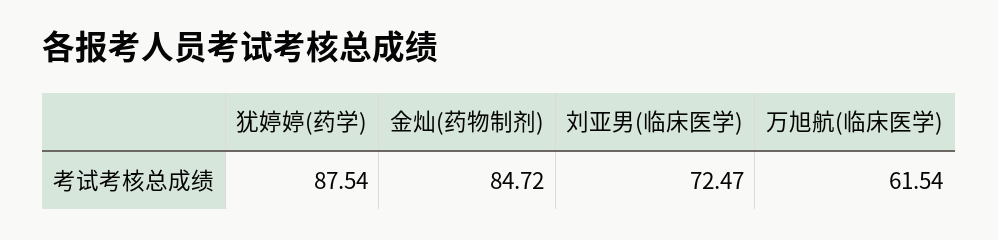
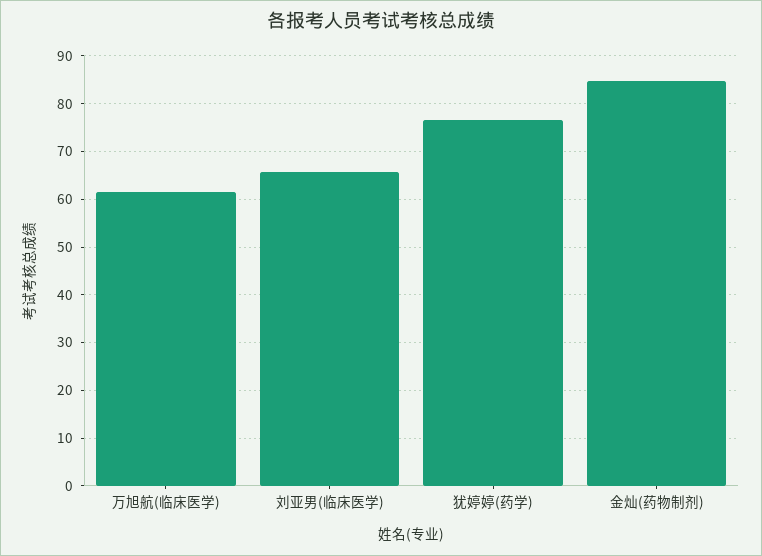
犹婷婷(药学): 87.54 -> 76
刘亚男(临床医学): 72.47 -> 66

